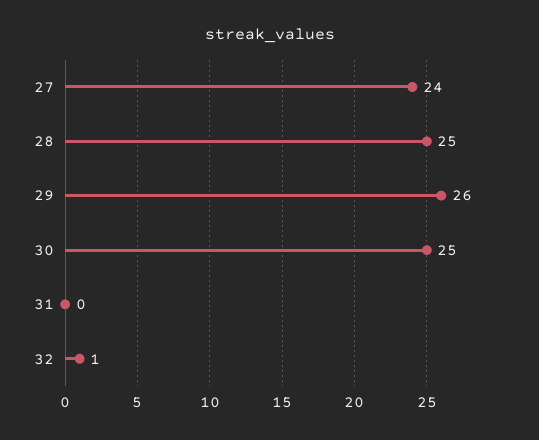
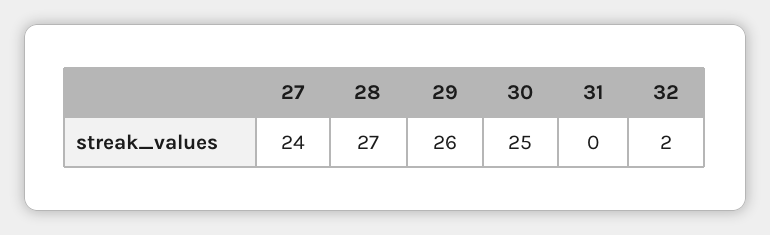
28: 25 -> 27
32: 1 -> 2

